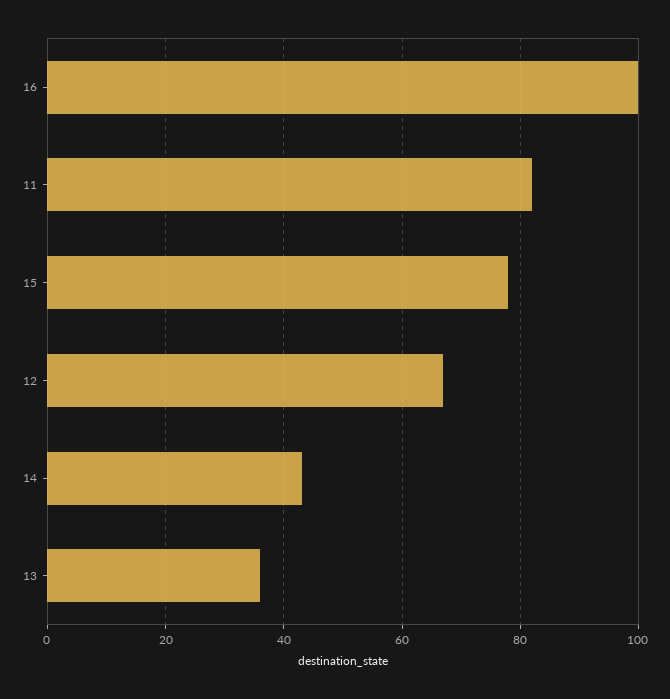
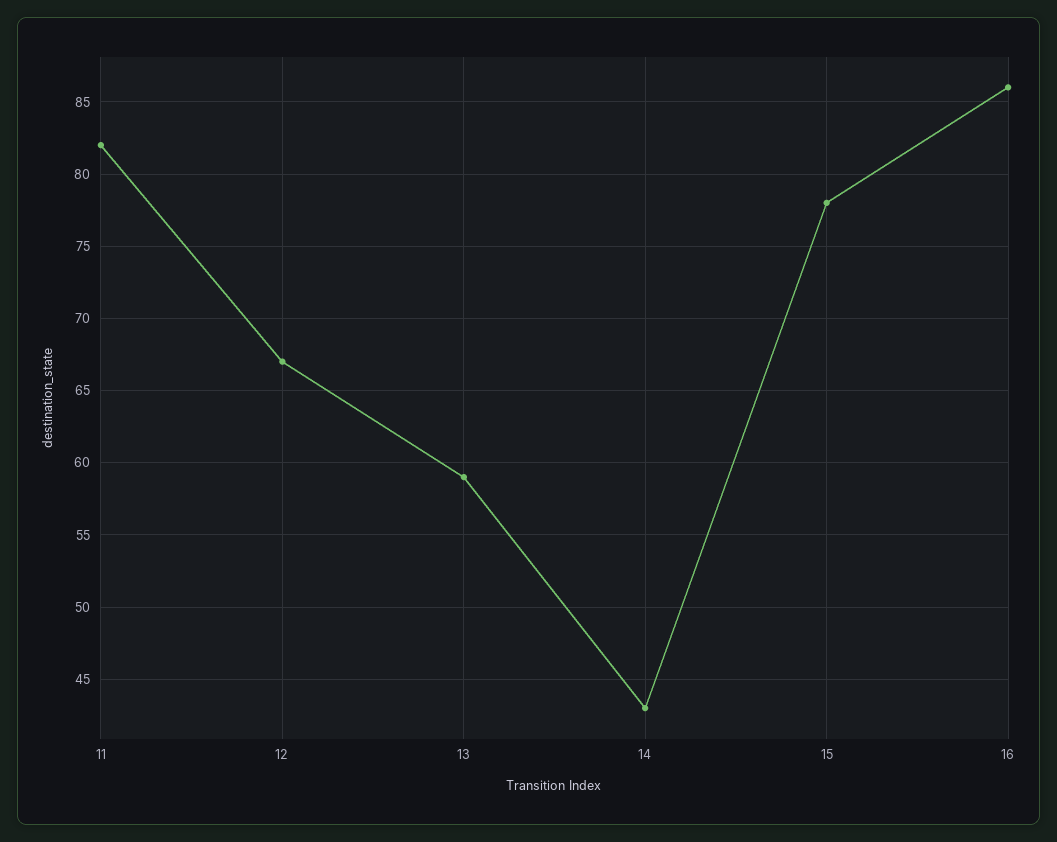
16: 100 -> 86
13: 35 -> 59

